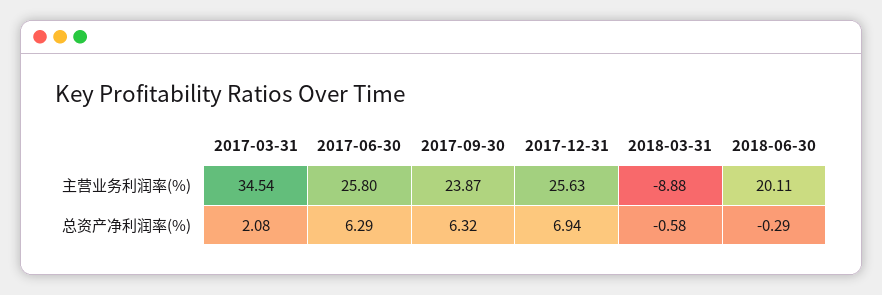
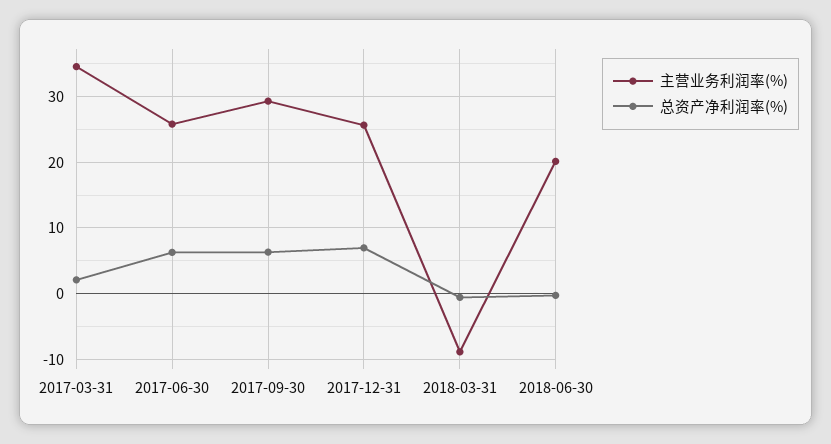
主营业务利润率(%), 2017-09-30: 23.87 -> 29

